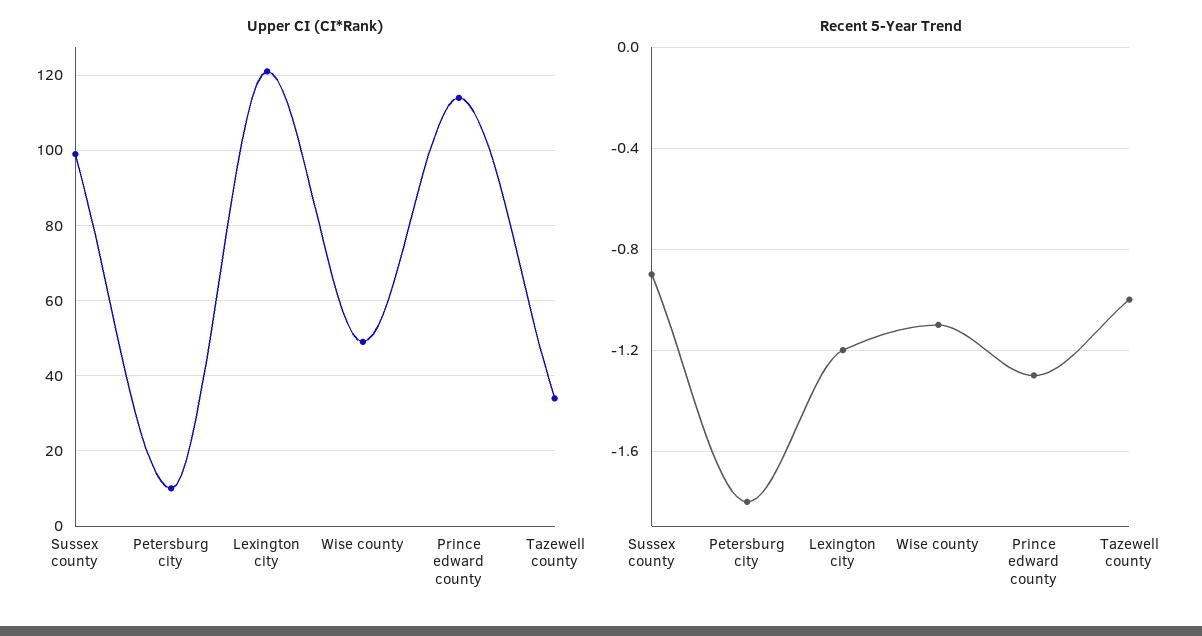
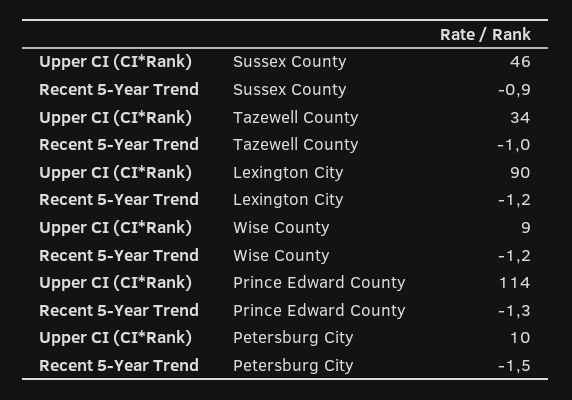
Upper CI (CI*Rank), Sussex county: 100 -> 46
Upper CI (CI*Rank), Lexington city: 120 -> 90
Upper CI (CI*Rank), Wise county: 50 -> 9
Recent 5-Year Trend, Petersburg city: -1.8 -> -1.5
Recent 5-Year Trend, Wise county: -1.1 -> -1.2

